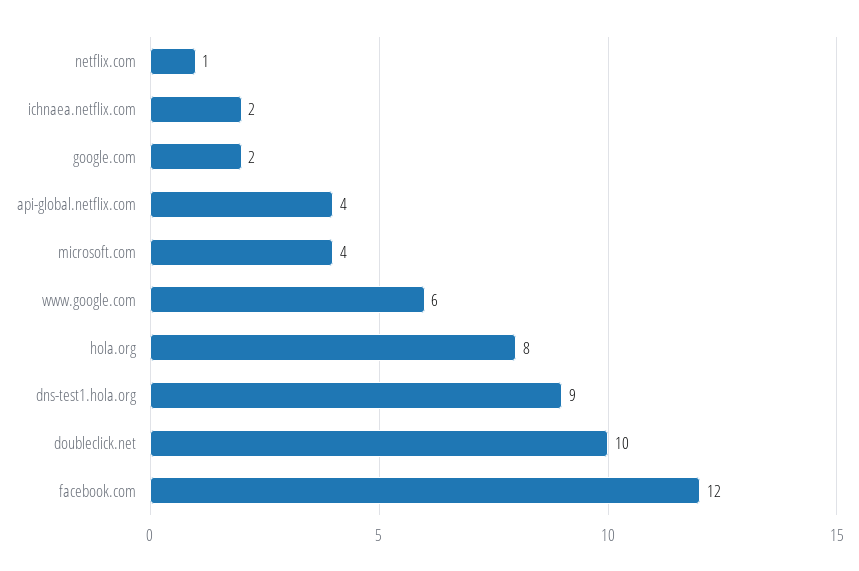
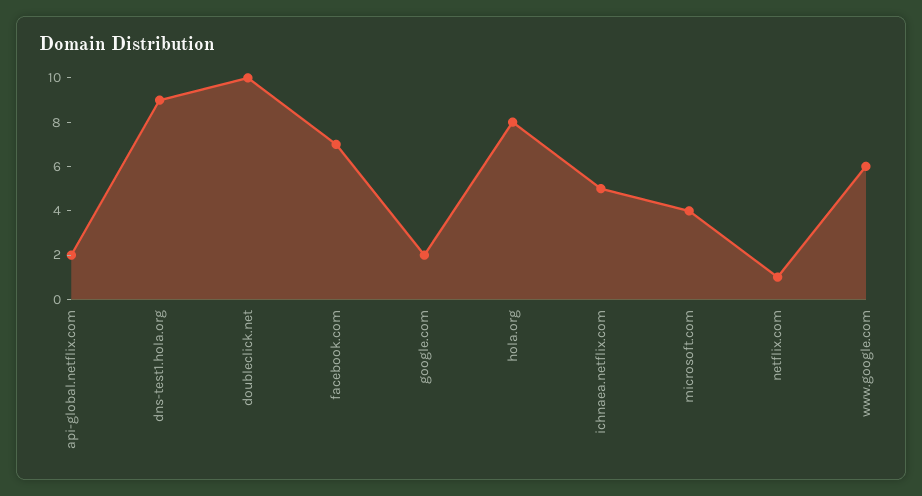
ichnaea.netflix.com: 2 -> 5
api-global.netflix.com: 4 -> 2
facebook.com: 12 -> 7

